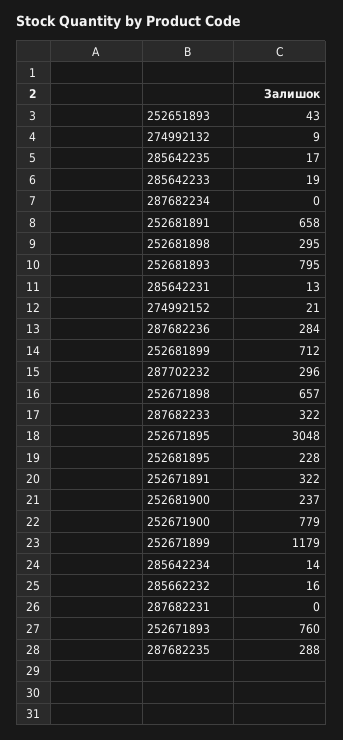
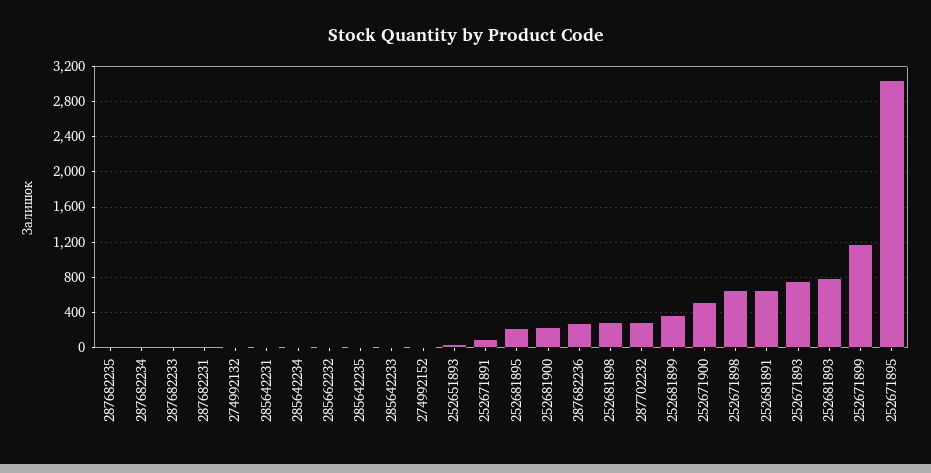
252681899: 712 -> 400
287682233: 322 -> 0
252671891: 322 -> 100
252671900: 779 -> 500
287682235: 288 -> 0

